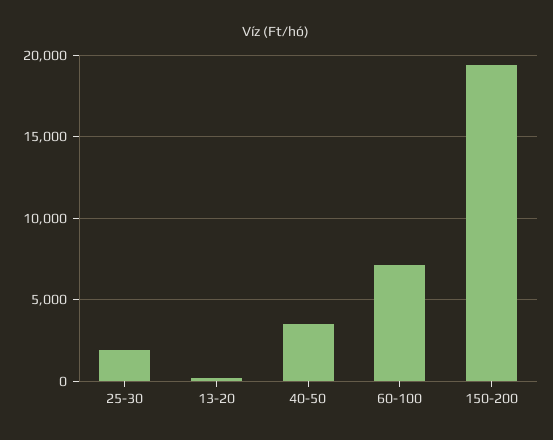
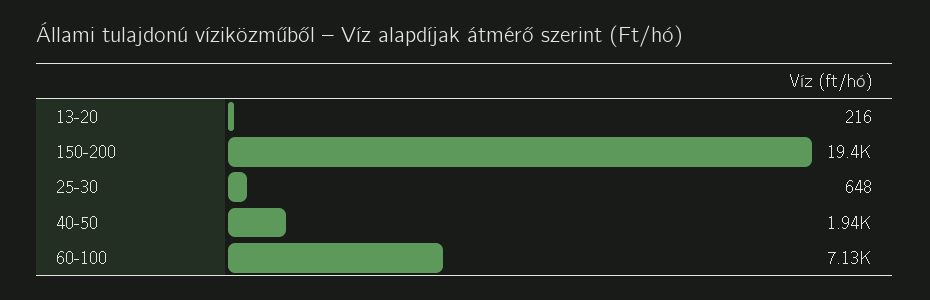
25-30: 2000 -> 648
40-50: 3500 -> 1940

